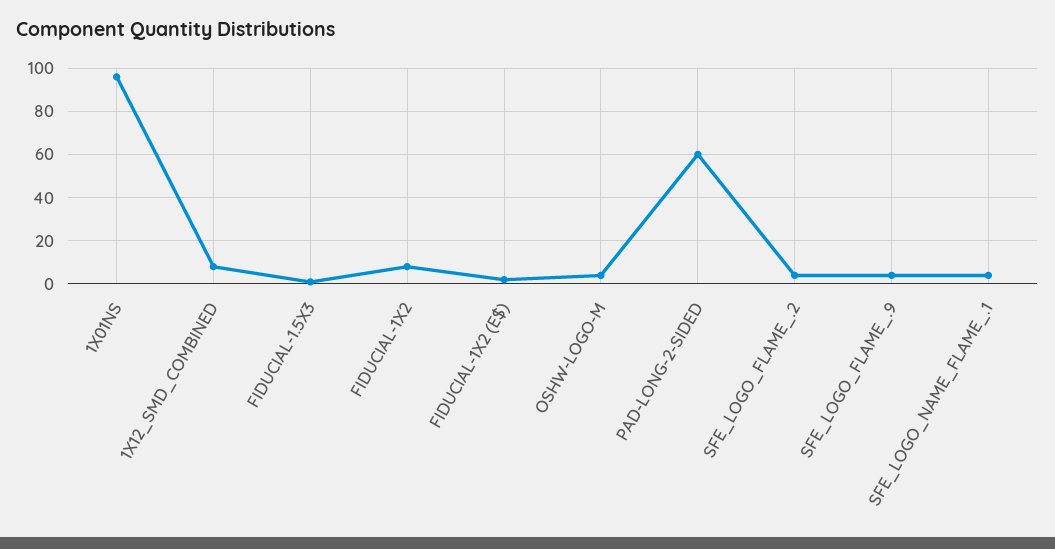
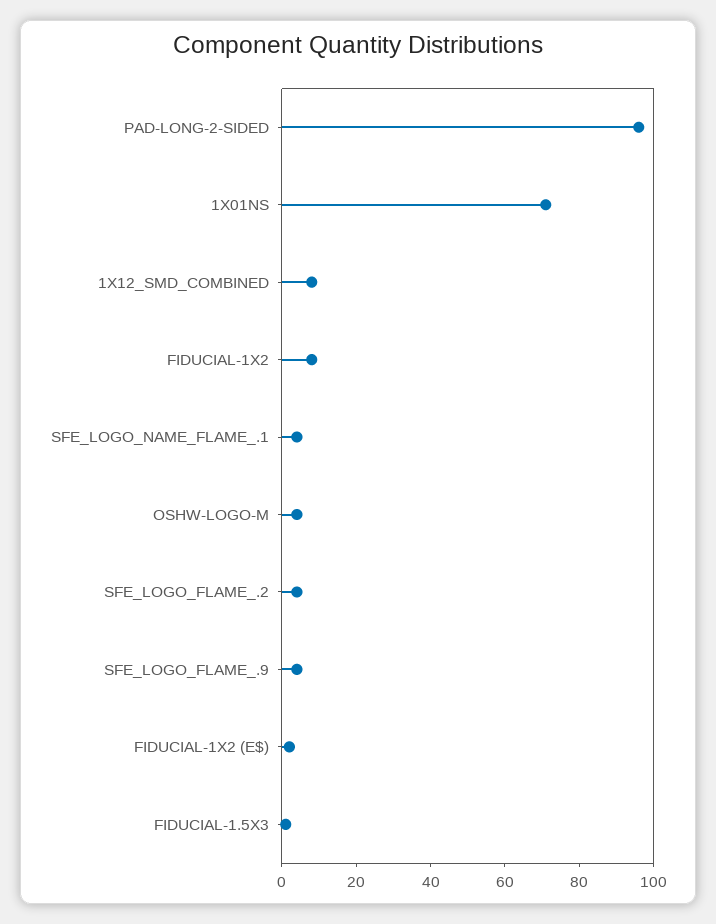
1X01NS: 95 -> 70
PAD-LONG-2-SIDED: 60 -> 95

